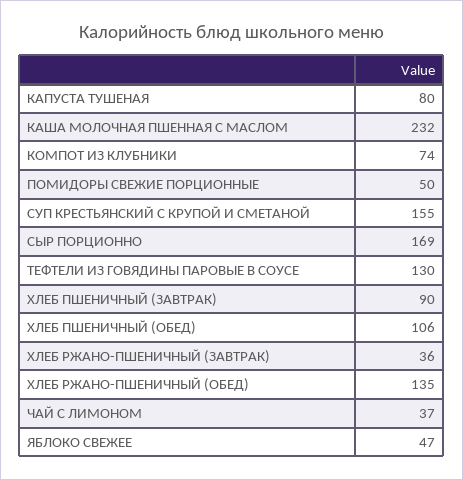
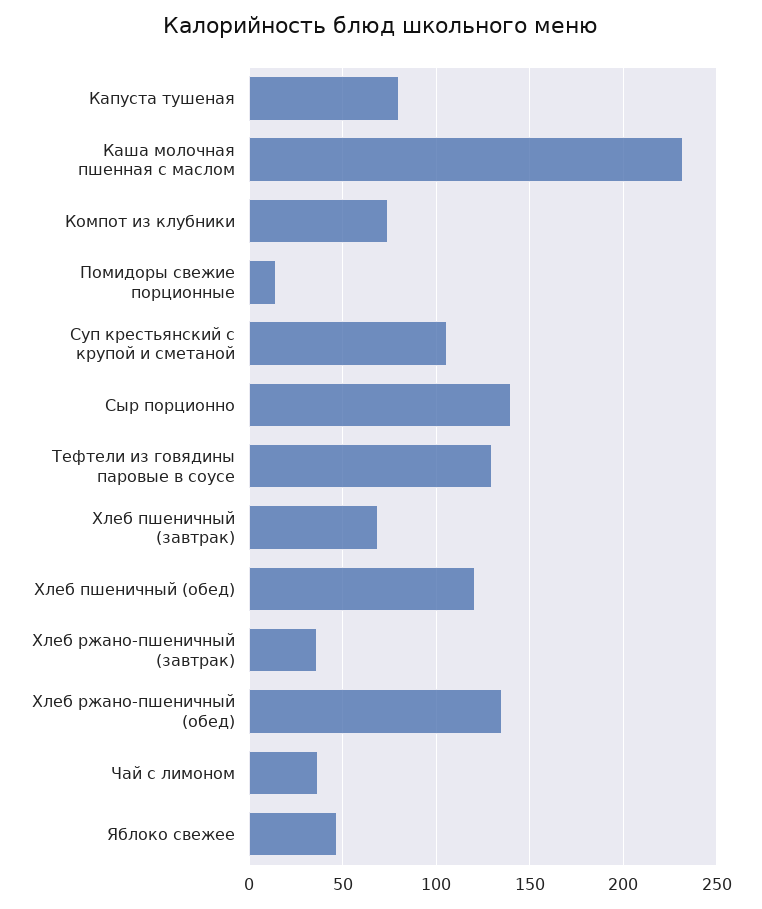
ПОМИДОРЫ СВЕЖИЕ ПОРЦИОННЫЕ: 50 -> 15
СУП КРЕСТЬЯНСКИЙ С КРУПОЙ И СМЕТАНОЙ: 155 -> 105
СЫР ПОРЦИОННО: 169 -> 140
ХЛЕБ ПШЕНИЧНЫЙ (ЗАВТРАК): 90 -> 70
ХЛЕБ ПШЕНИЧНЫЙ (ОБЕД): 106 -> 120

